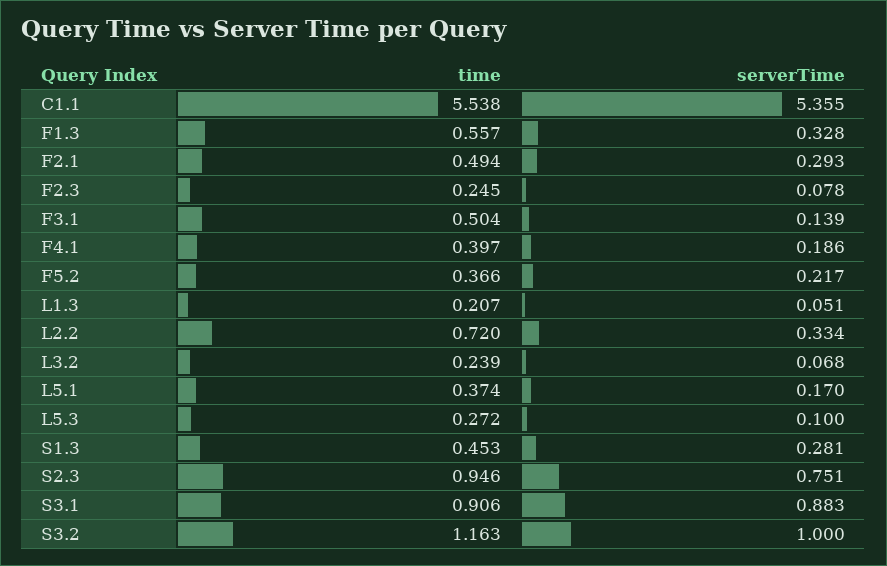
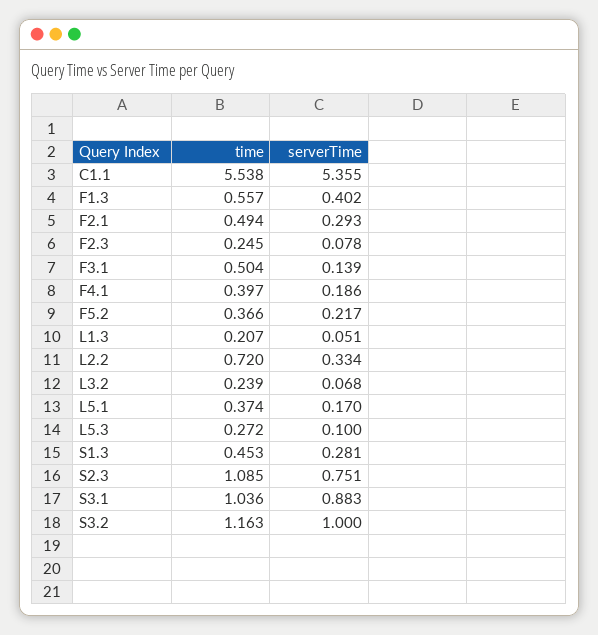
serverTime, F1.3: 0.328 -> 0.402
time, S2.3: 0.946 -> 1.085
time, S3.1: 0.906 -> 1.036

